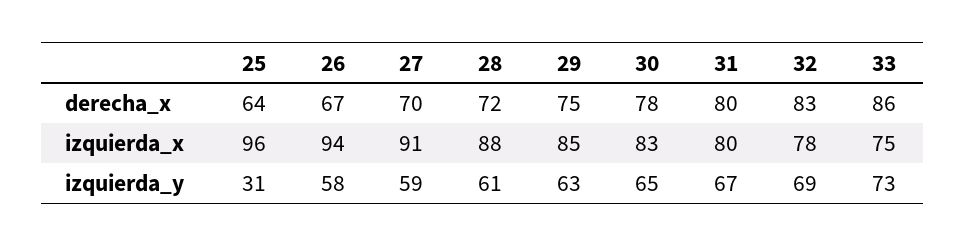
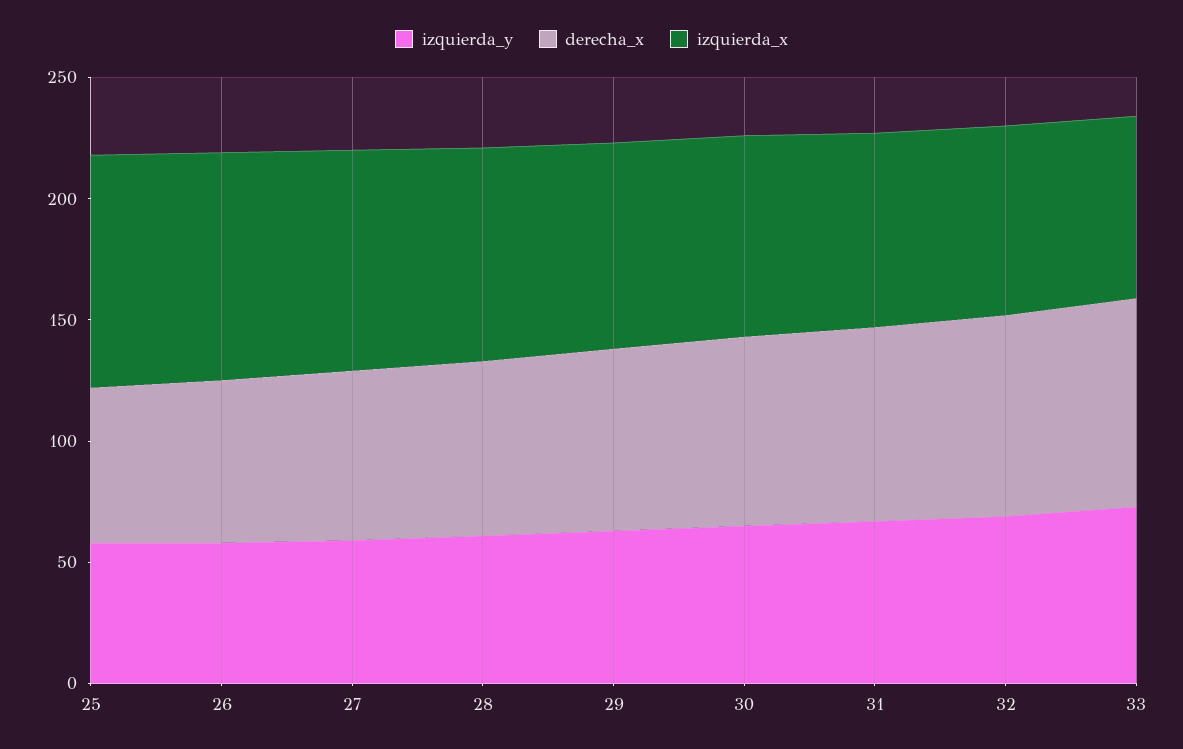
izquierda_y, 25: 31 -> 60

